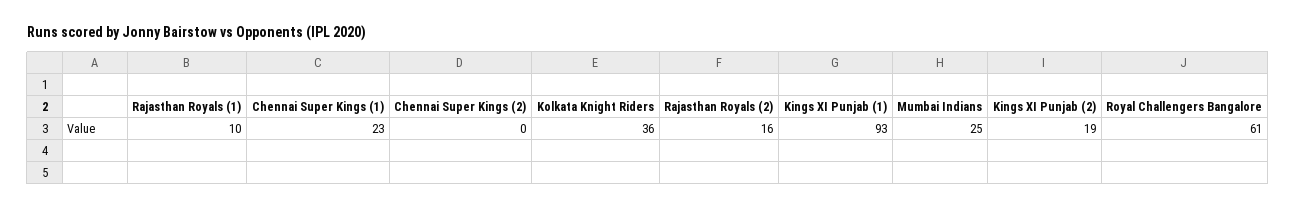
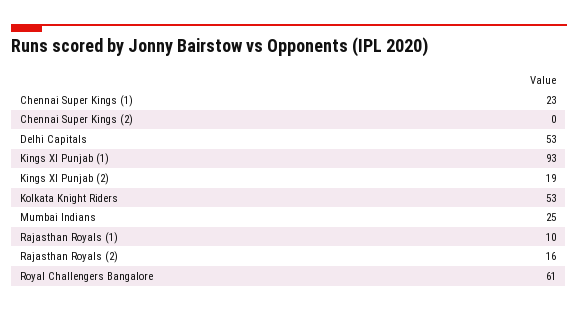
Kolkata Knight Riders: 36 -> 53
Delhi Capitals: none -> 53

